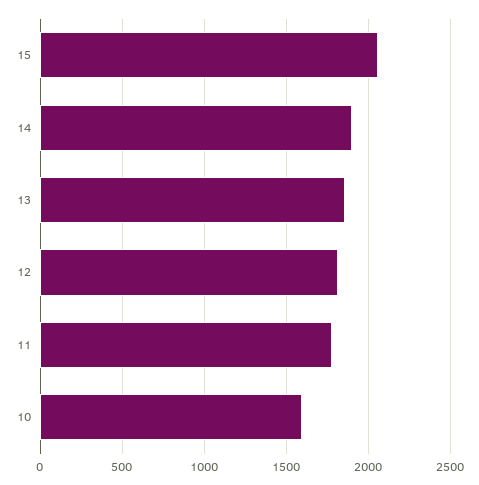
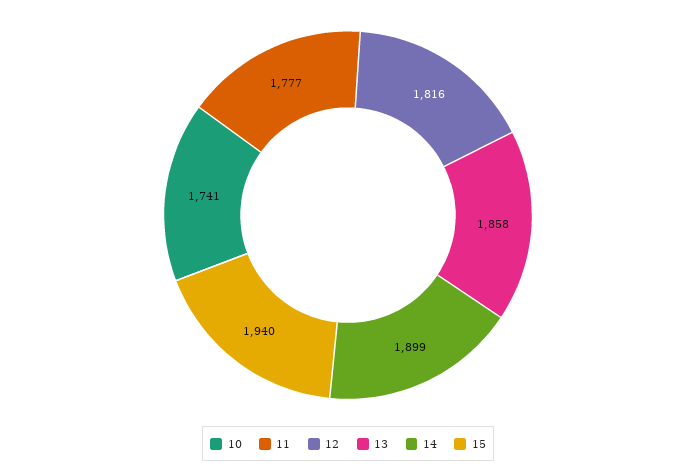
15: 2050 -> 1940
10: 1600 -> 1741

